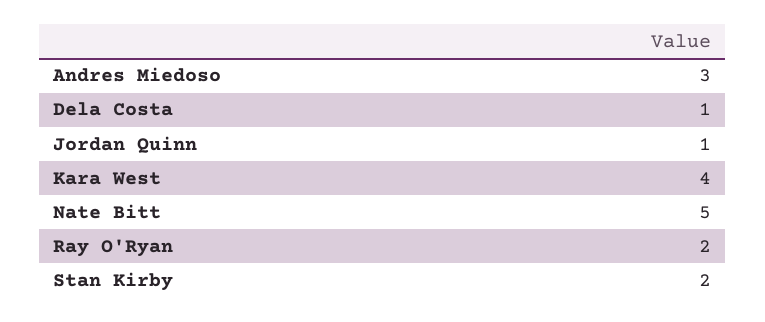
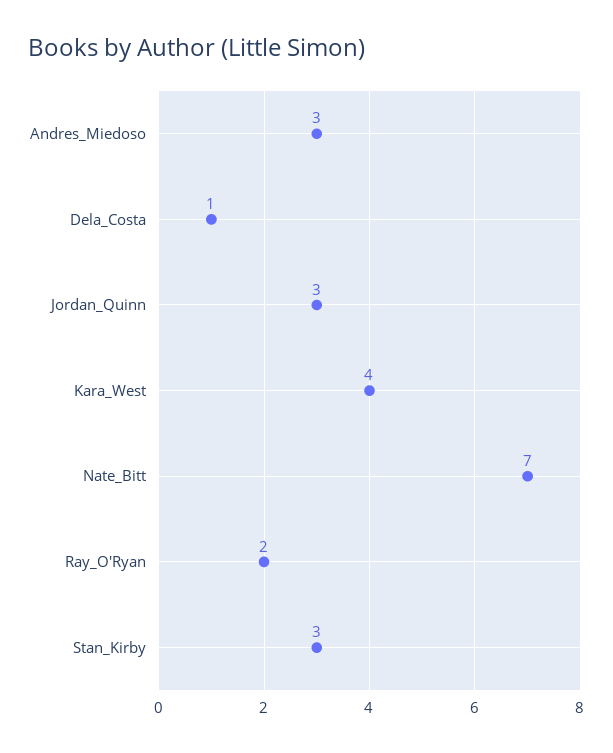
Jordan Quinn: 1 -> 3
Nate Bitt: 5 -> 7
Stan Kirby: 2 -> 3

